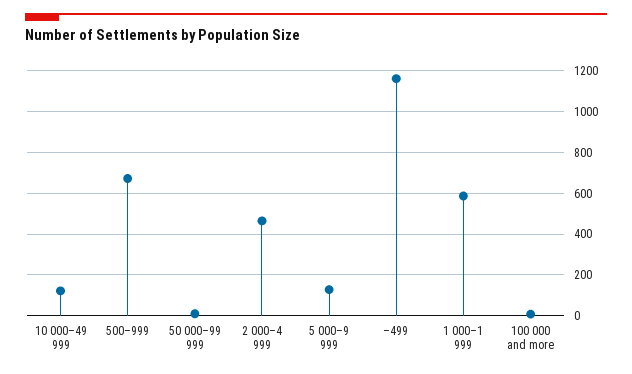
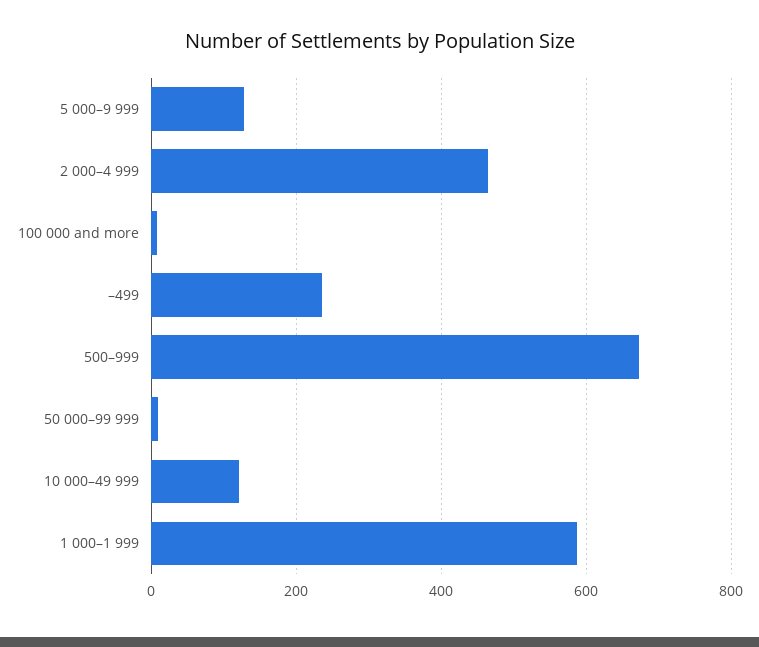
–499: 1150 -> 240

